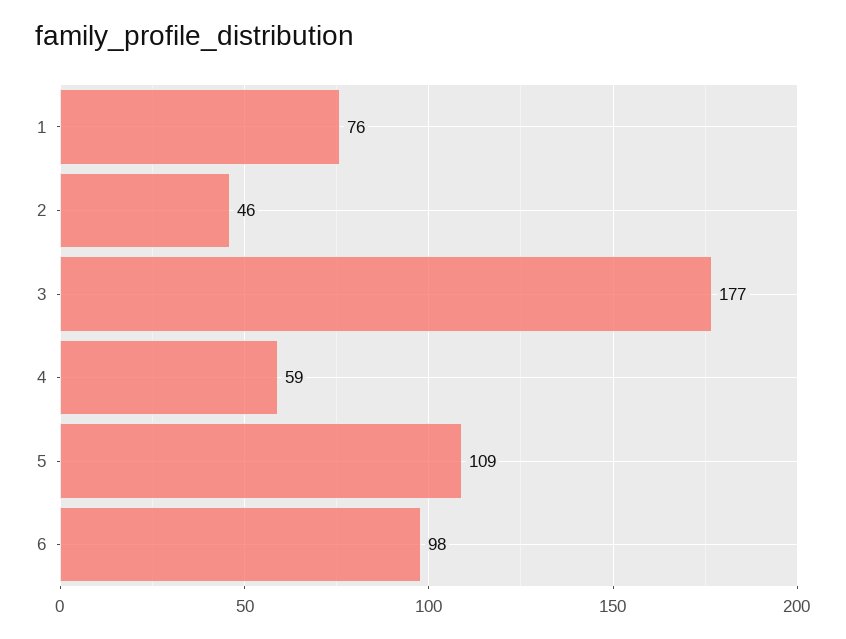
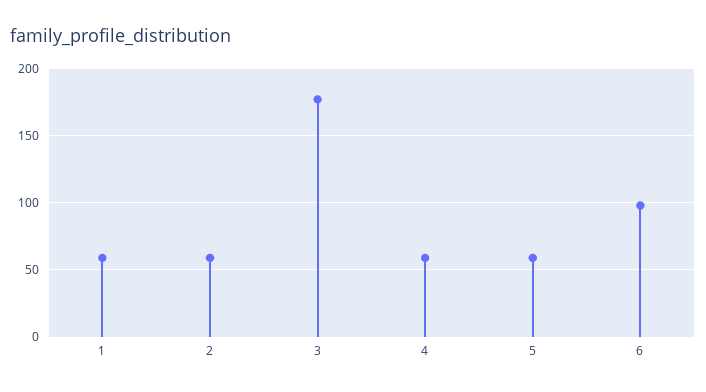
1: 76 -> 60
2: 46 -> 60
5: 109 -> 60

